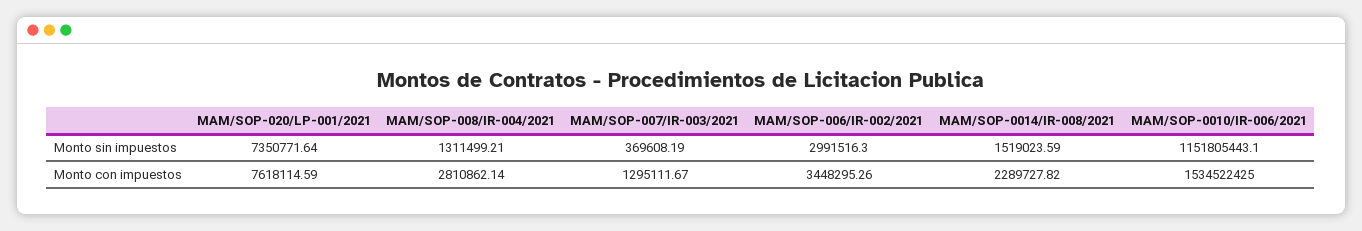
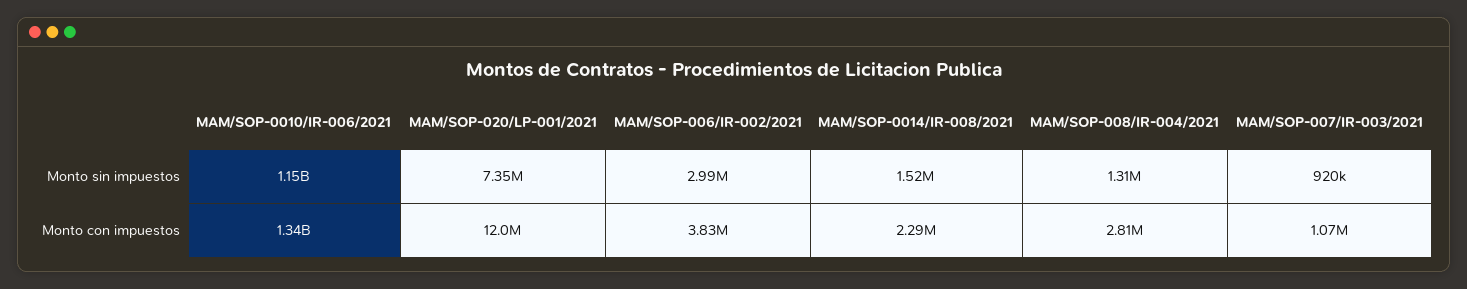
MAM/SOP-007/IR-003/2021, Monto sin impuestos: 369608.19 -> 920000
MAM/SOP-020/LP-001/2021, Monto con impuestos: 7618114.59 -> 12000000
MAM/SOP-007/IR-003/2021, Monto con impuestos: 1295111.67 -> 1070000
MAM/SOP-006/IR-002/2021, Monto con impuestos: 3448295.26 -> 3830000
MAM/SOP-0010/IR-006/2021, Monto con impuestos: 1534522425 -> 1340000000

